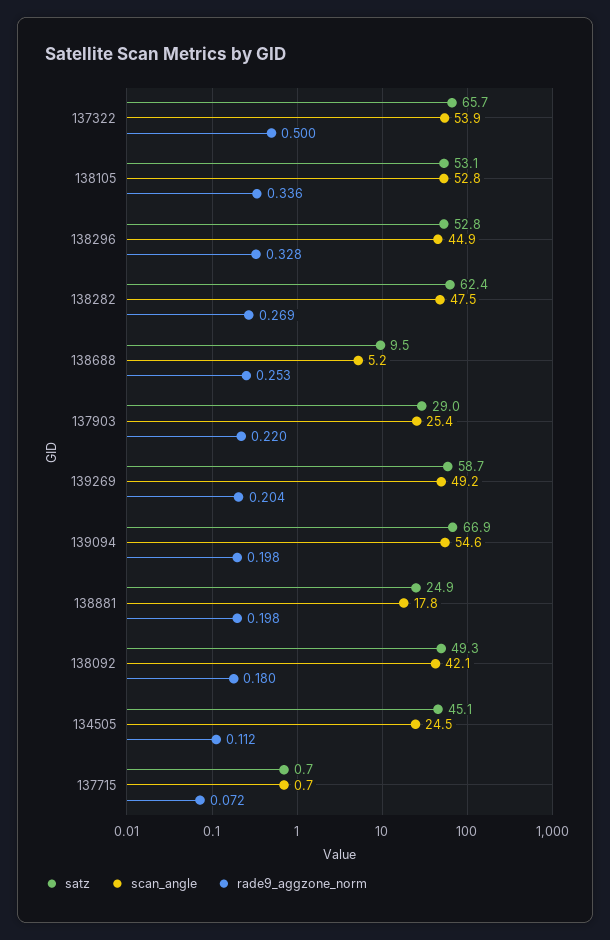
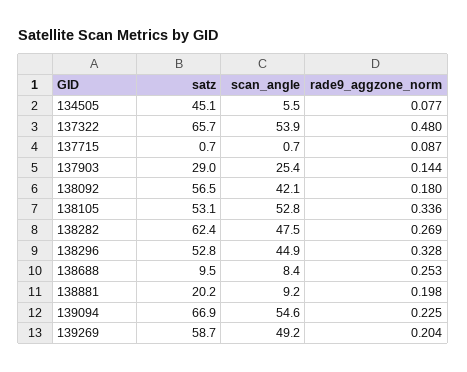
rade9_aggzone_norm, 137322: 0.5 -> 0.48
scan_angle, 138688: 5.2 -> 8.4
rade9_aggzone_norm, 137903: 0.22 -> 0.144
rade9_aggzone_norm, 139094: 0.198 -> 0.225
satz, 138881: 24.9 -> 20.2
scan_angle, 138881: 17.8 -> 9.2
satz, 138092: 49.3 -> 56.5
scan_angle, 134505: 24.5 -> 5.5
rade9_aggzone_norm, 134505: 0.112 -> 0.077
rade9_aggzone_norm, 137715: 0.072 -> 0.087

